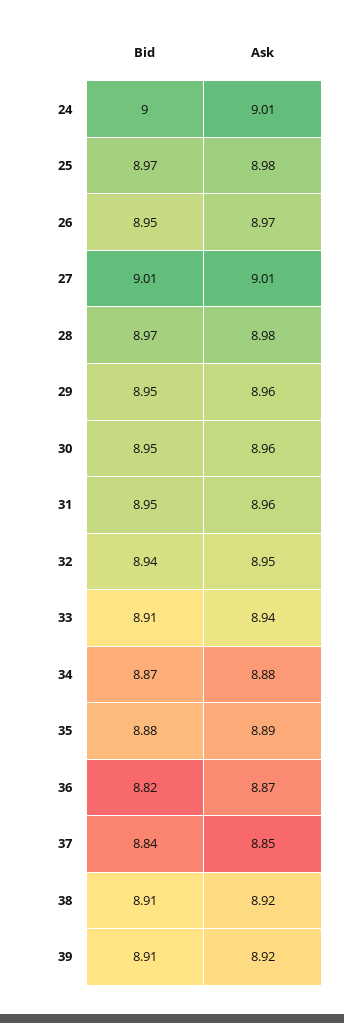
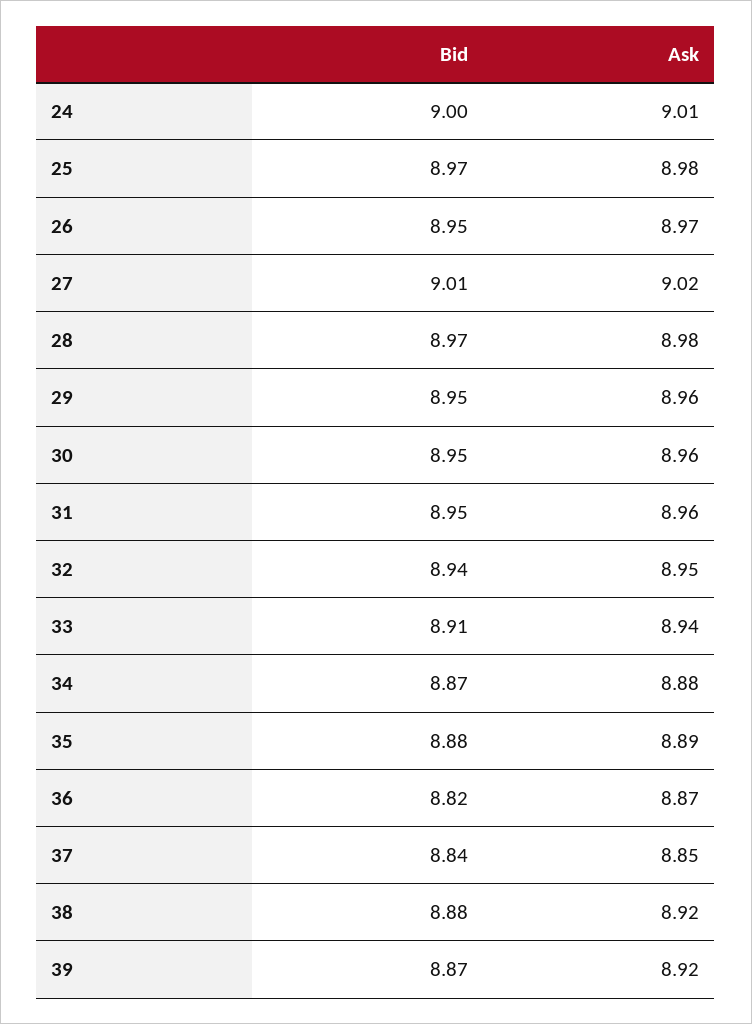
Ask, 27: 9.01 -> 9.02
Bid, 38: 8.91 -> 8.88
Bid, 39: 8.91 -> 8.87

